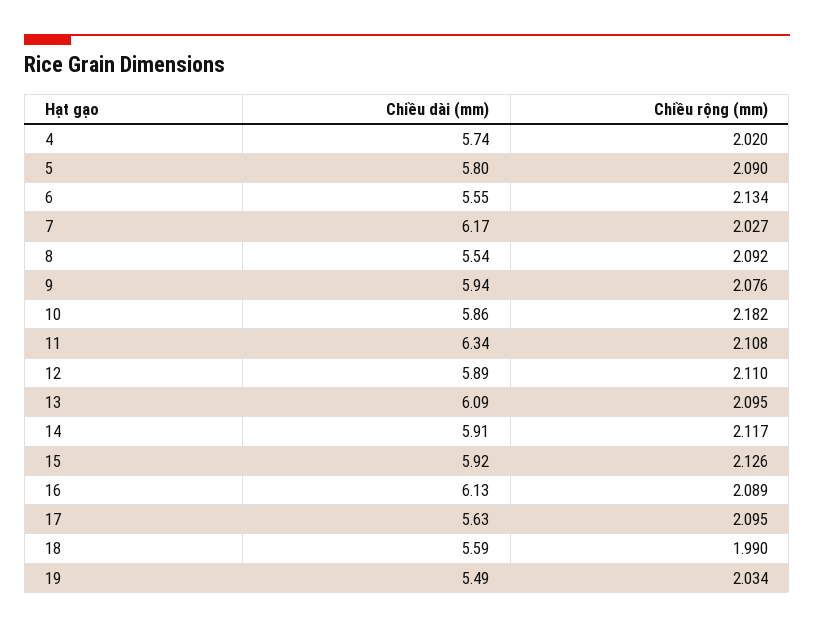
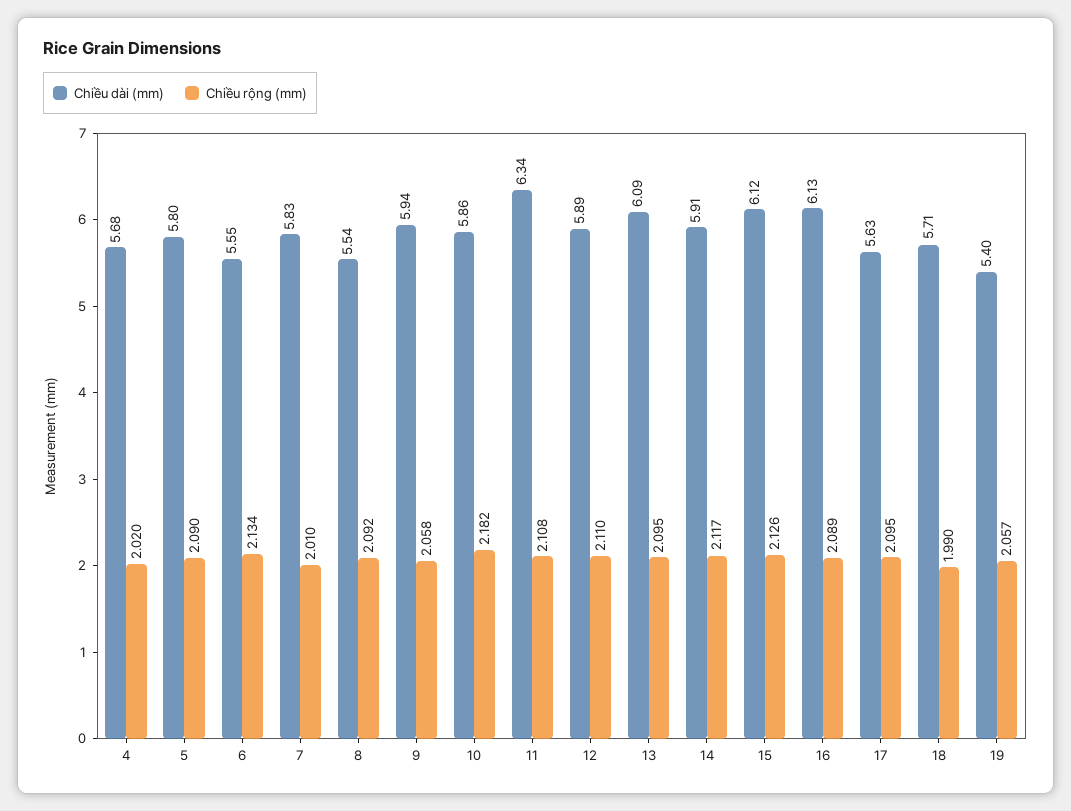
Chiều dài (mm), 4: 5.74 -> 5.68
Chiều dài (mm), 7: 6.17 -> 5.83
Chiều rộng (mm), 7: 2.027 -> 2.01
Chiều rộng (mm), 9: 2.076 -> 2.058
Chiều dài (mm), 15: 5.92 -> 6.12
Chiều dài (mm), 18: 5.59 -> 5.71
Chiều dài (mm), 19: 5.49 -> 5.4
Chiều rộng (mm), 19: 2.034 -> 2.057

